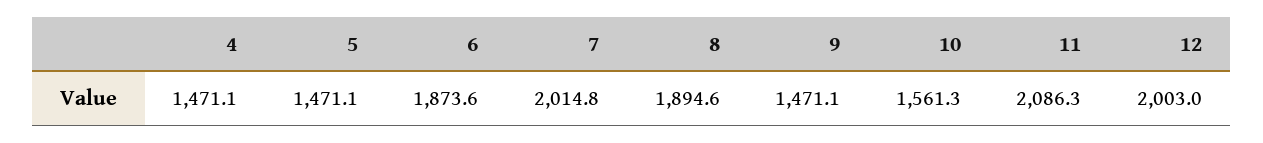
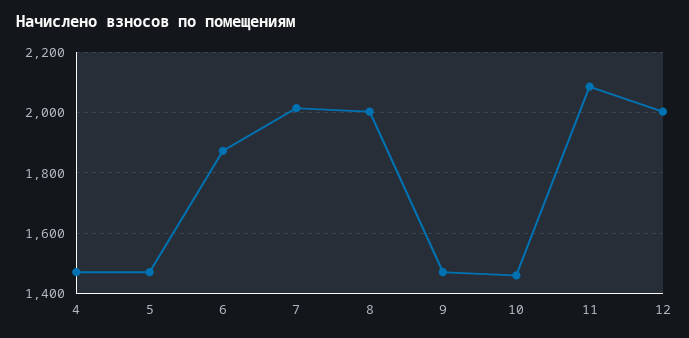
8: 1894.6 -> 2000
10: 1561.3 -> 1460

